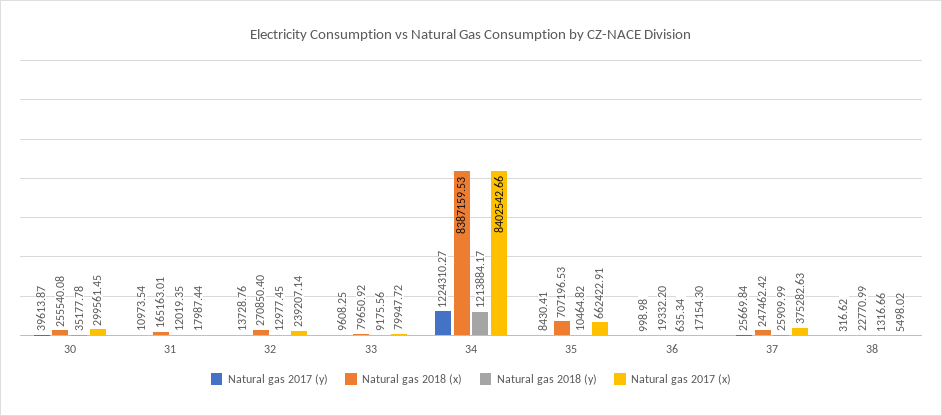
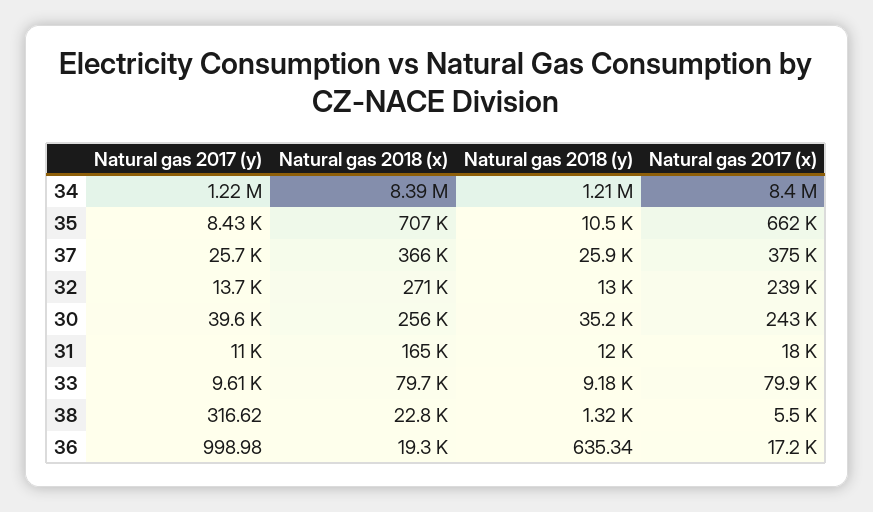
Natural gas 2017 (x), 30: 299561.45 -> 243000
Natural gas 2018 (x), 37: 247462.42 -> 366000

